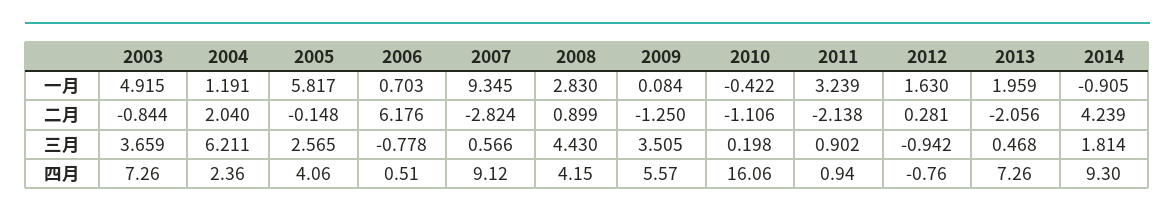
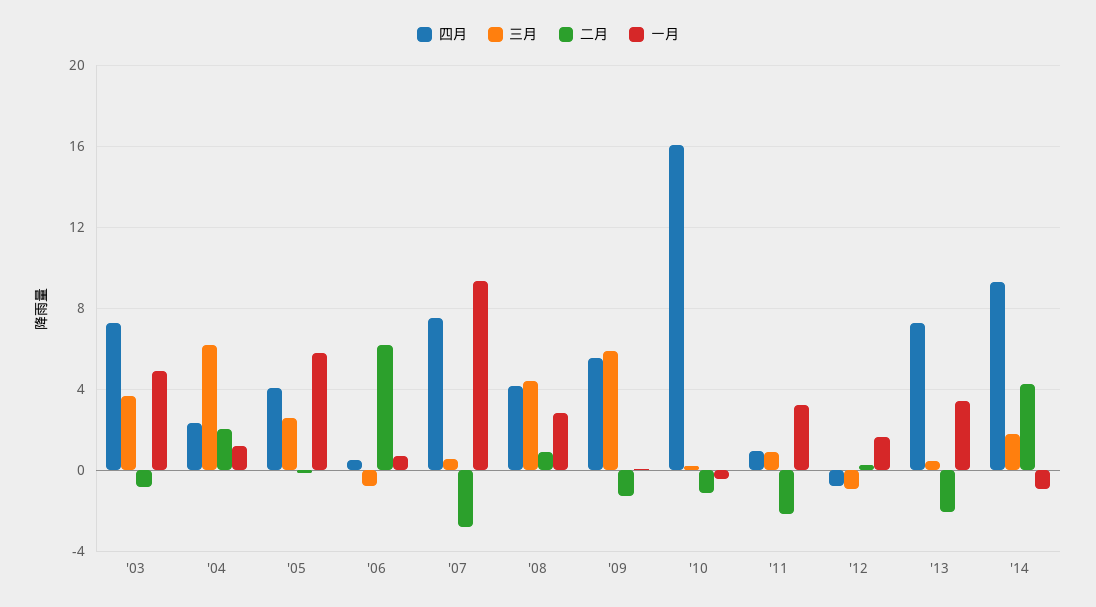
一月, 2013: 1.959 -> 3.5
三月, 2009: 3.505 -> 6
四月, 2007: 9.12 -> 7.5

